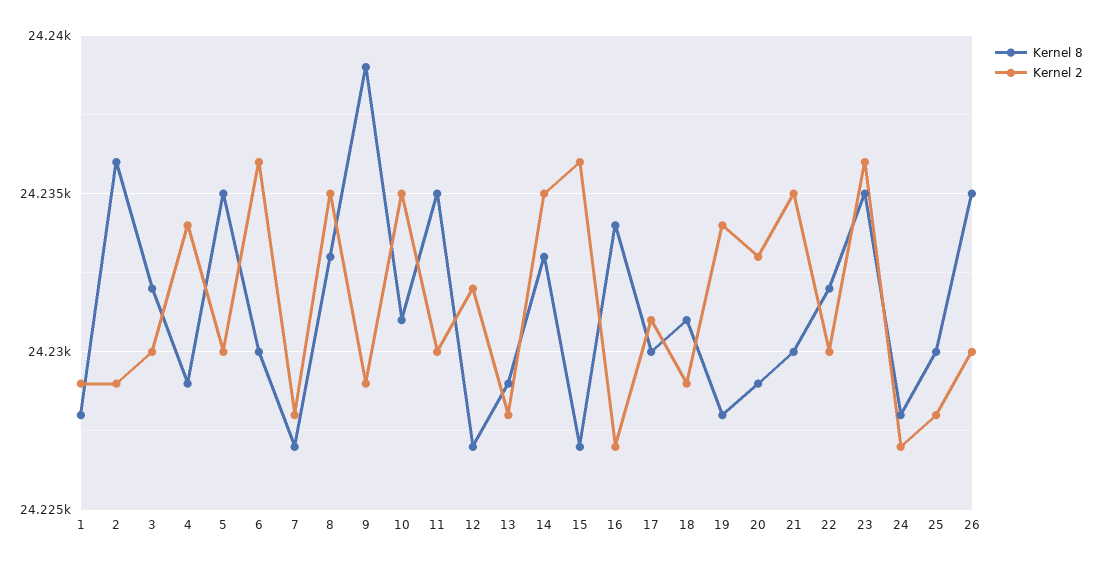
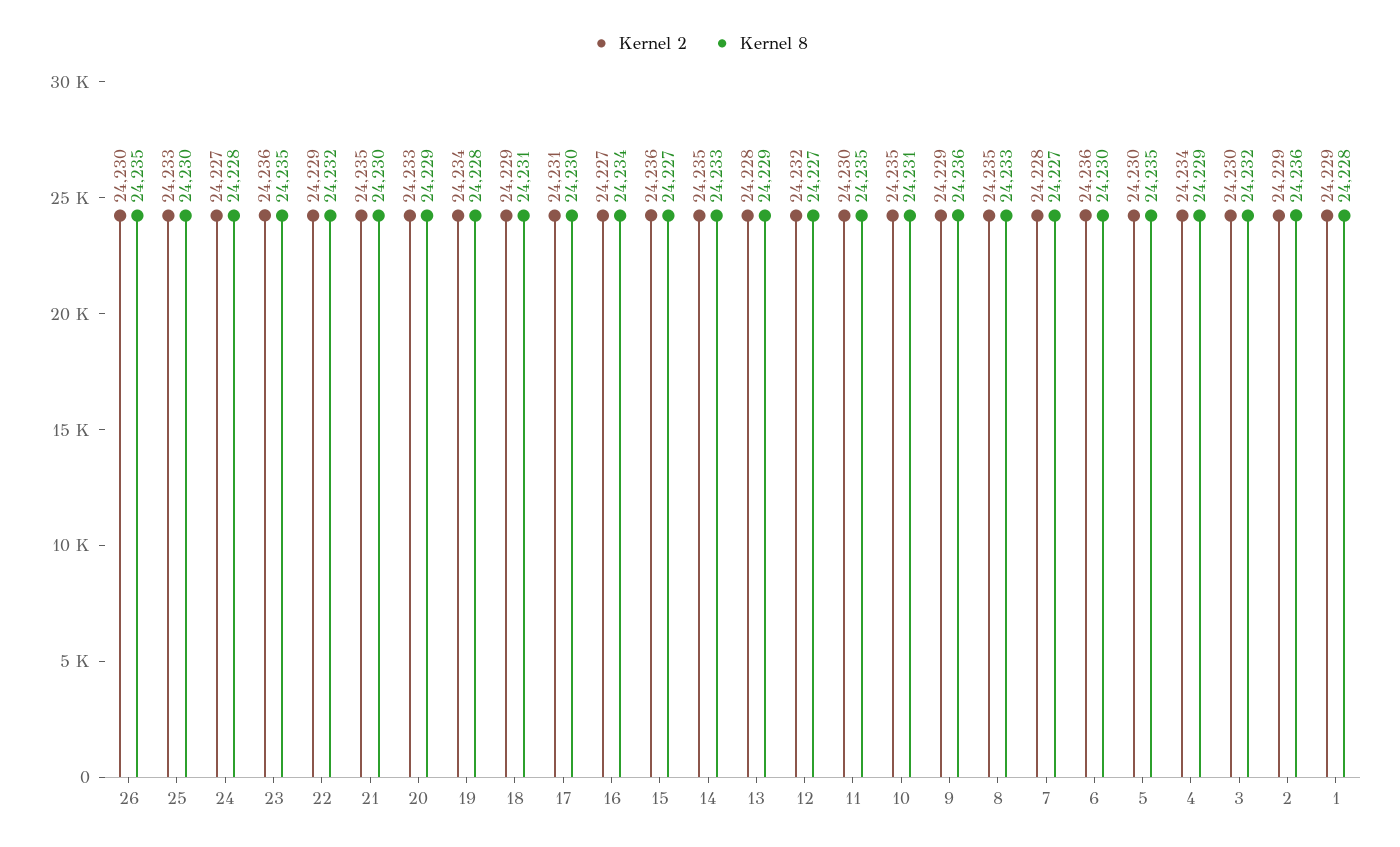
Kernel 8, 9: 24239 -> 24236
Kernel 2, 22: 24230 -> 24229
Kernel 2, 25: 24228 -> 24233

